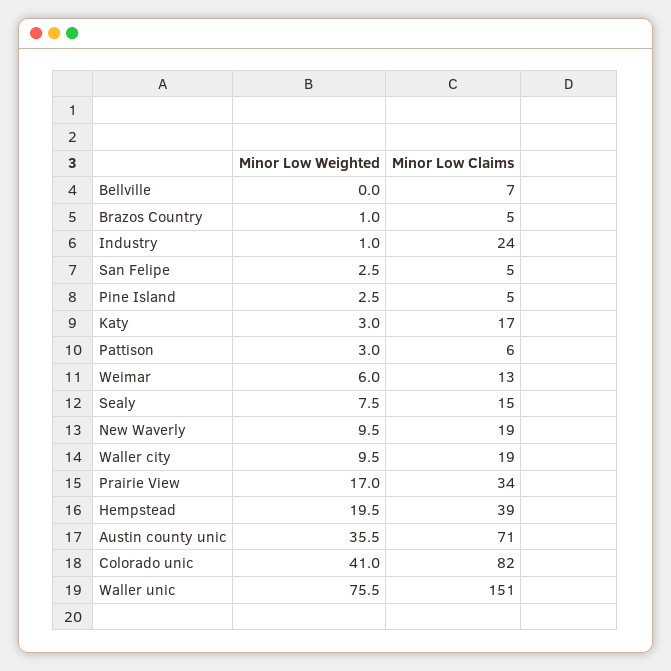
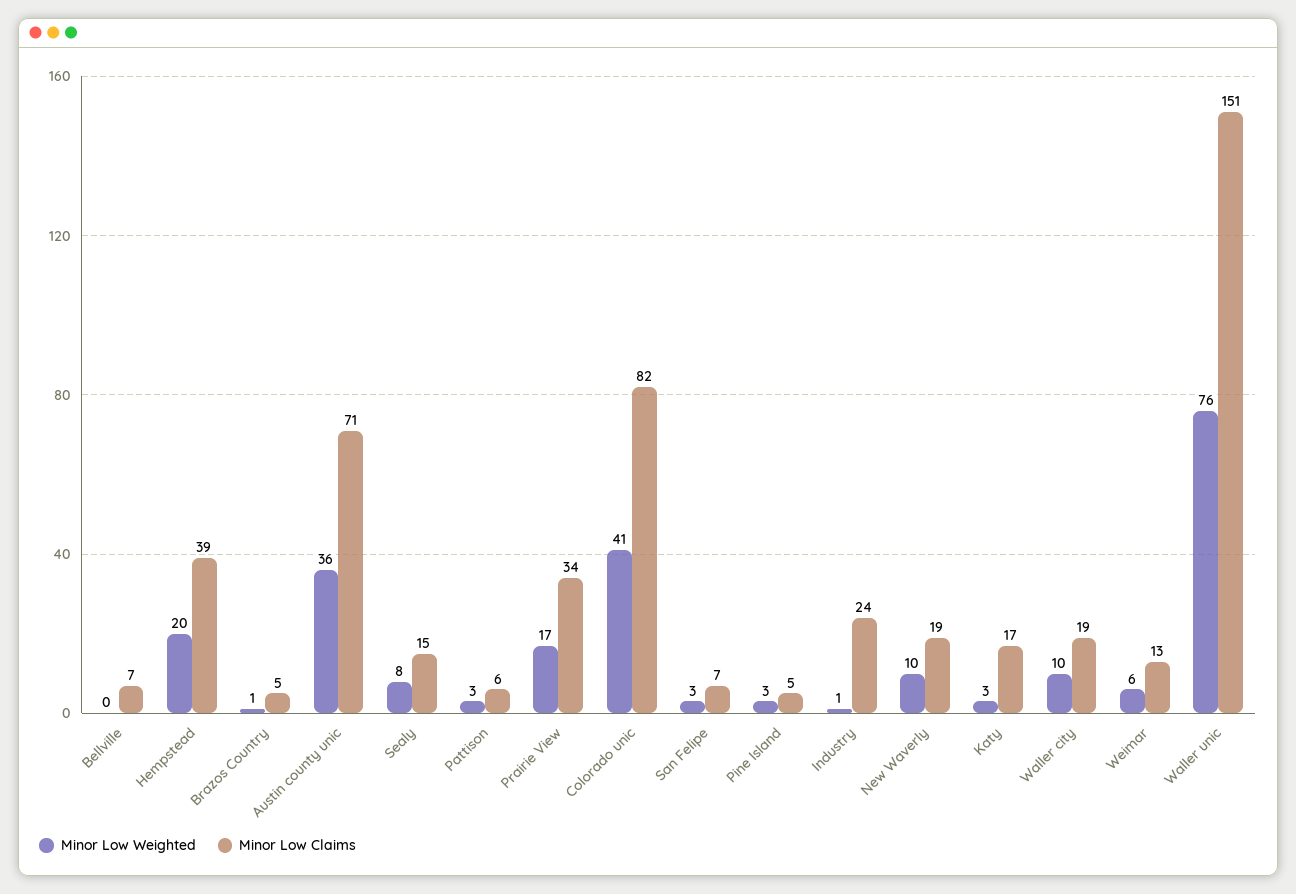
Minor Low Claims, San Felipe: 5 -> 7

